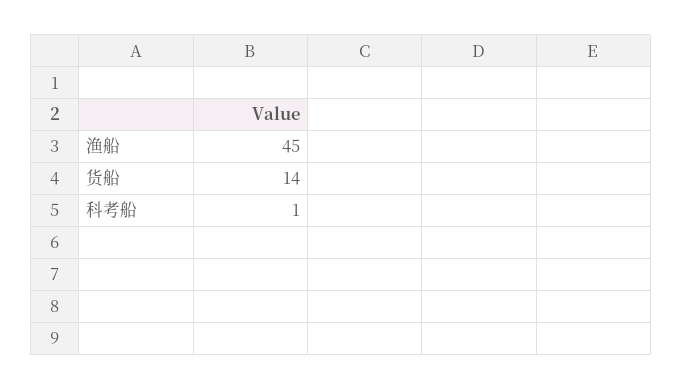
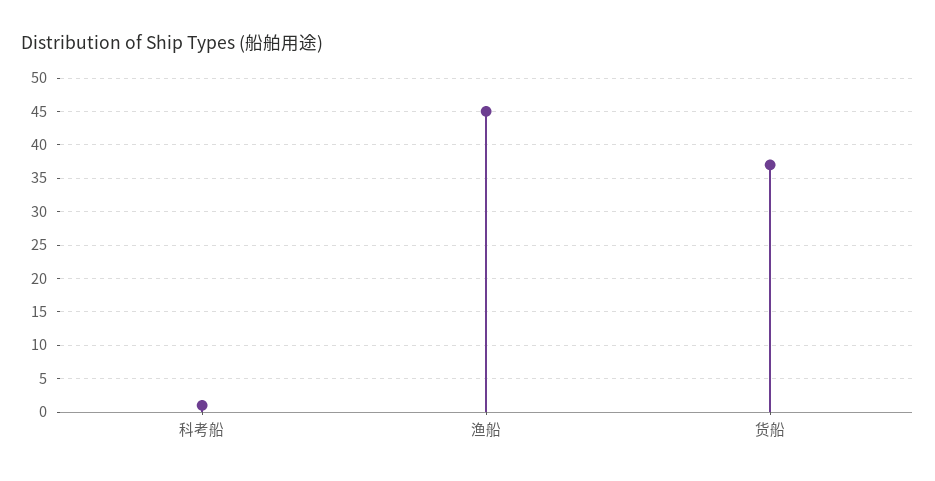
货船: 14 -> 37

